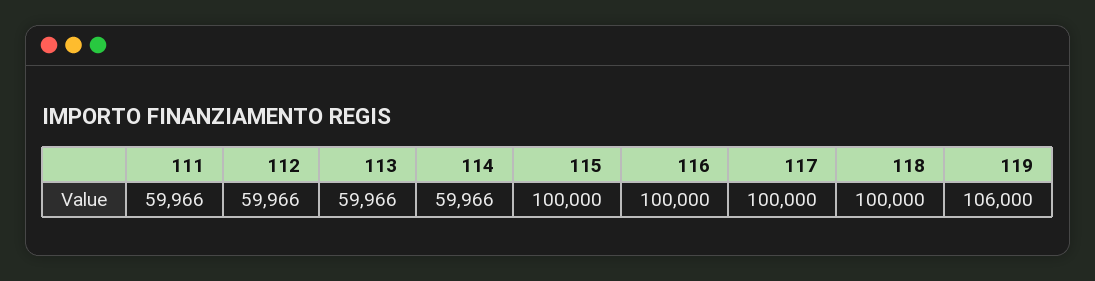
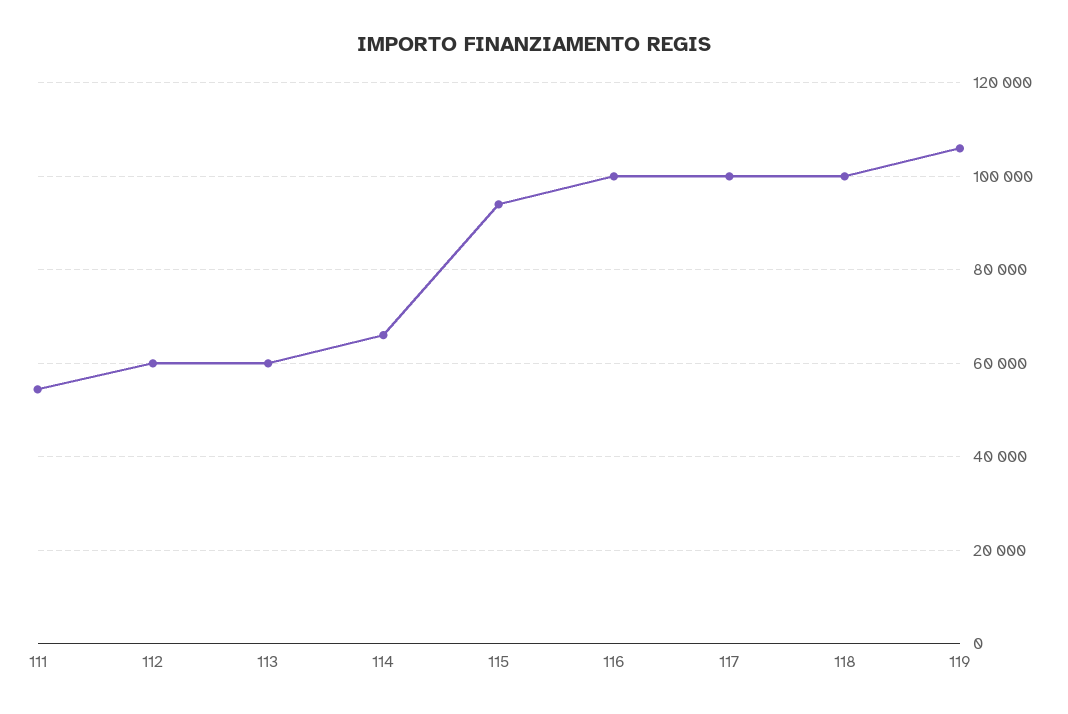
111: 59966 -> 54000
114: 59966 -> 66000
115: 100000 -> 94000

